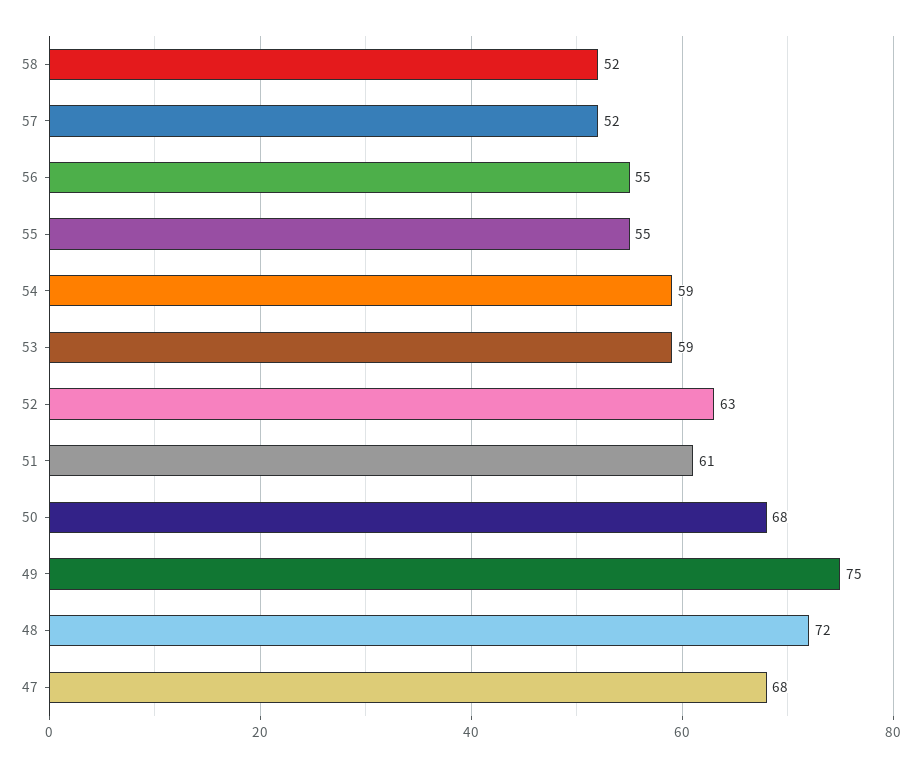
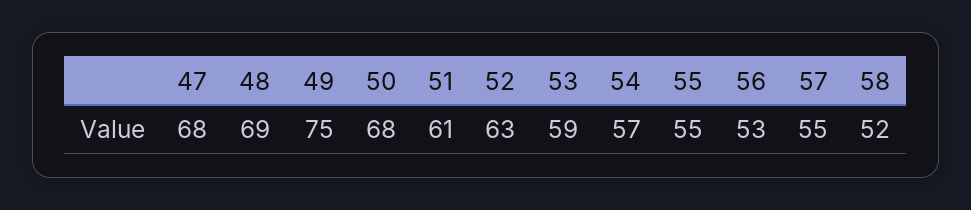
57: 52 -> 55
56: 55 -> 53
54: 59 -> 57
48: 72 -> 69

